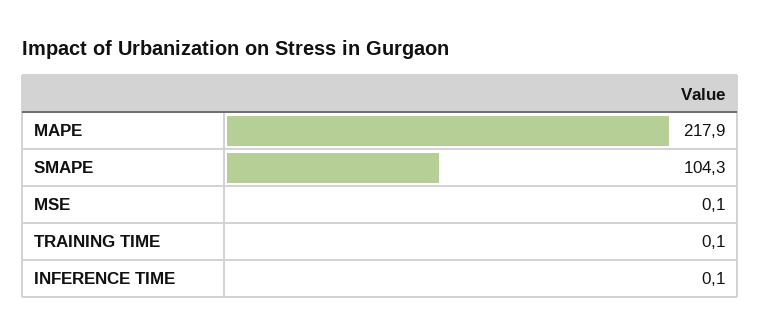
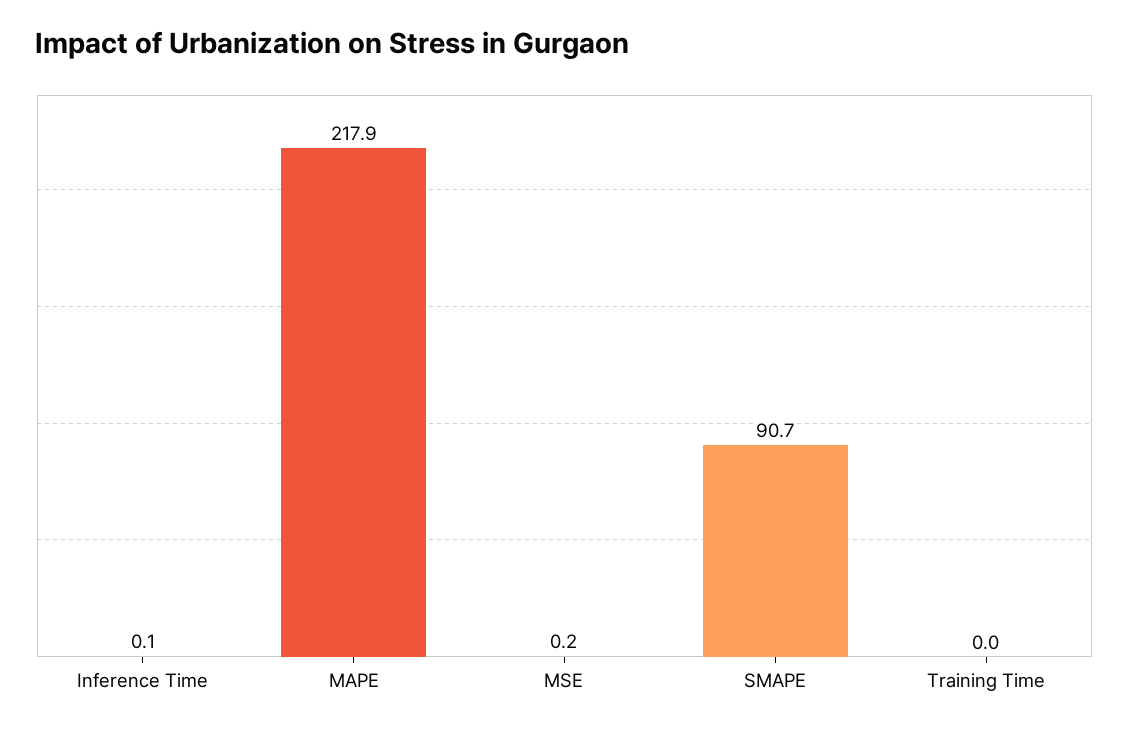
SMAPE: 104.3 -> 90.7
MSE: 0.1 -> 0.2
TRAINING TIME: 0.1 -> 0

